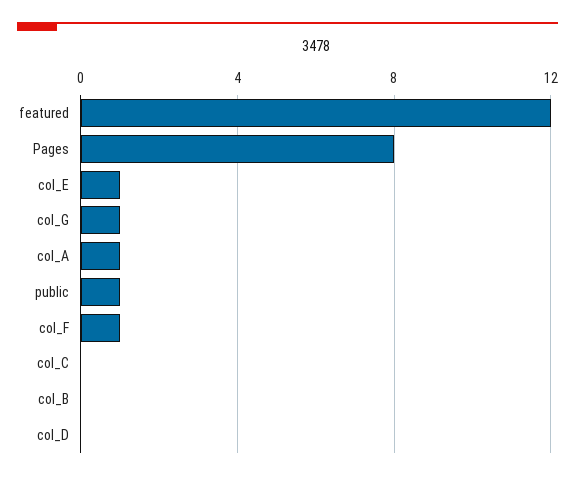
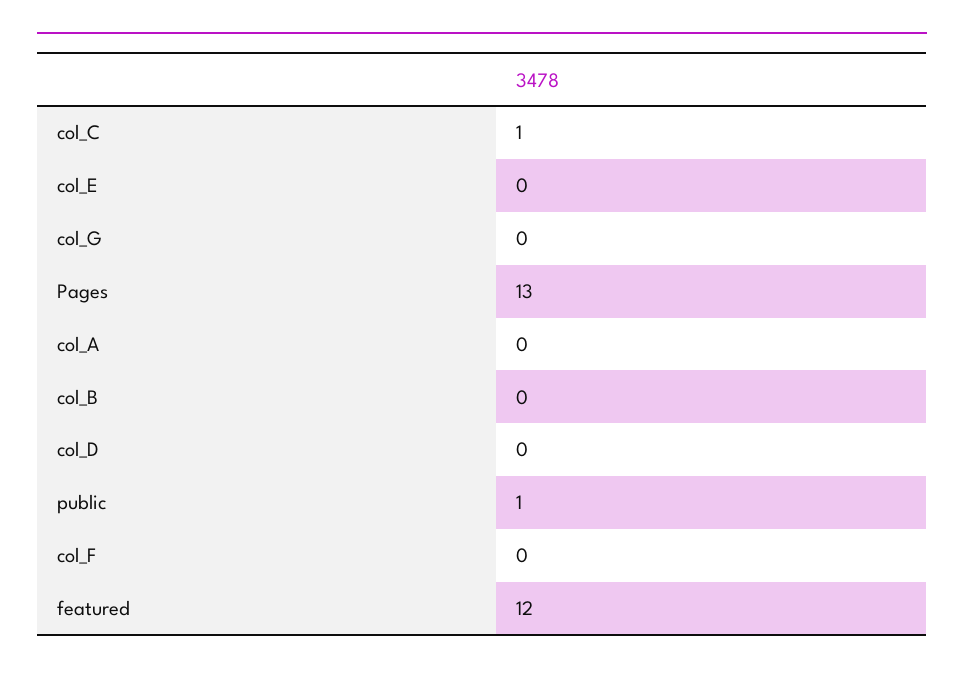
Pages: 8 -> 13
col_E: 1 -> 0
col_G: 1 -> 0
col_A: 1 -> 0
col_F: 1 -> 0
col_C: 0 -> 1

